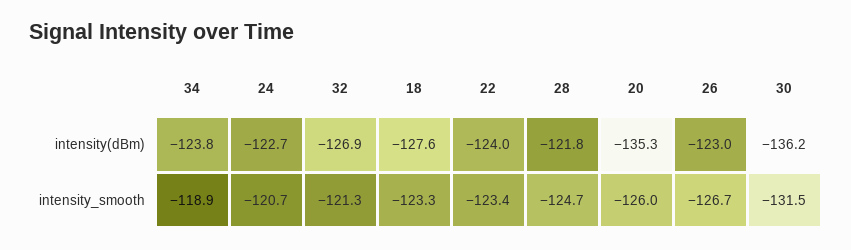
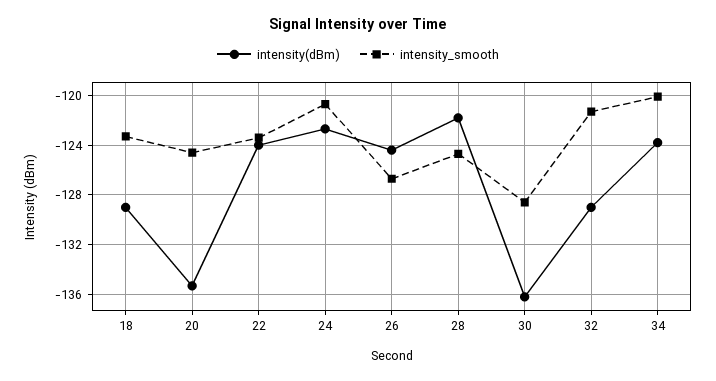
intensity(dBm), 32: -126.9 -> -129
intensity(dBm), 18: -127.6 -> -129
intensity(dBm), 26: -123 -> -124.5
intensity_smooth, 34: -118.9 -> -120
intensity_smooth, 20: -126 -> -124.5
intensity_smooth, 30: -131.5 -> -128.5

